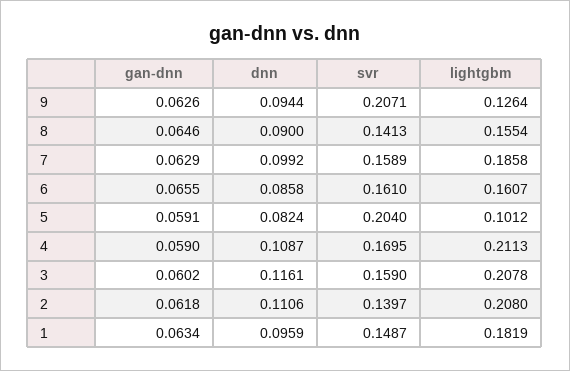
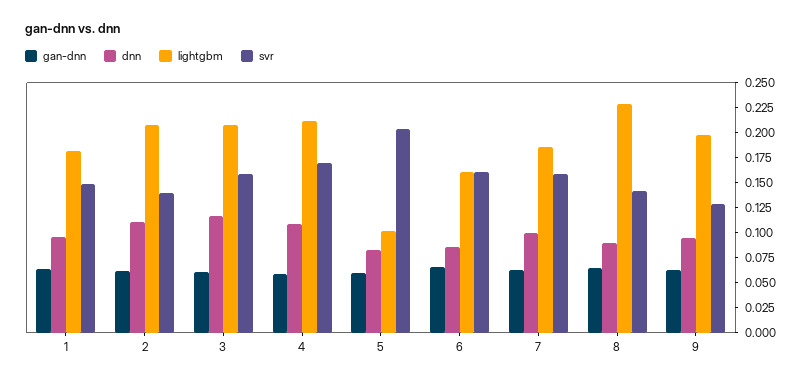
svr, 9: 0.2071 -> 0.125
lightgbm, 9: 0.1264 -> 0.2
lightgbm, 8: 0.1554 -> 0.225

